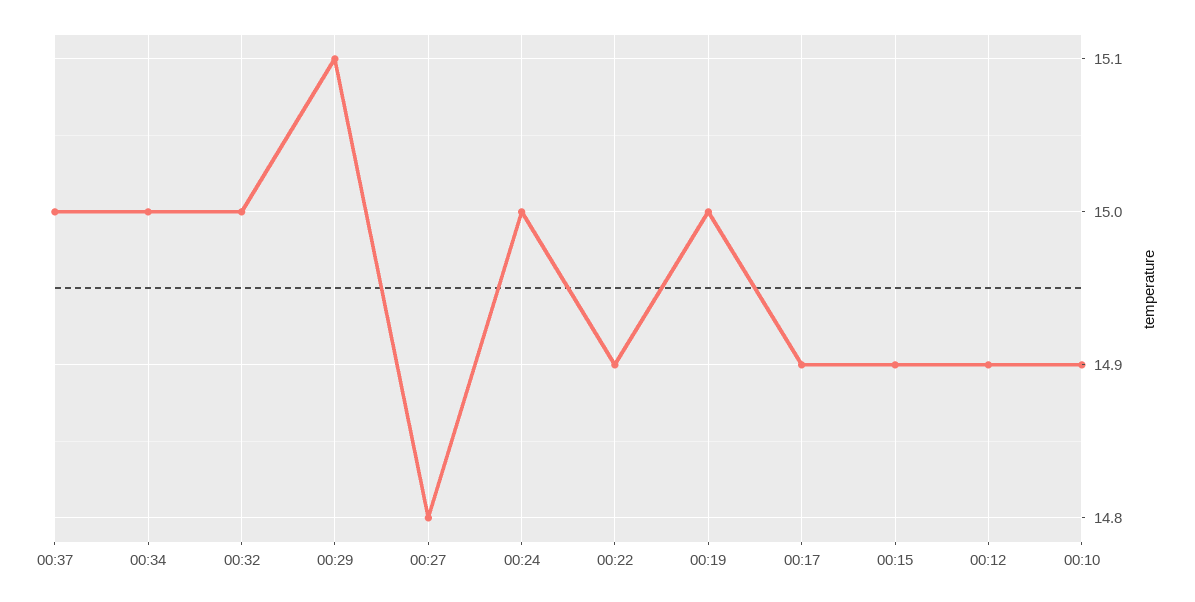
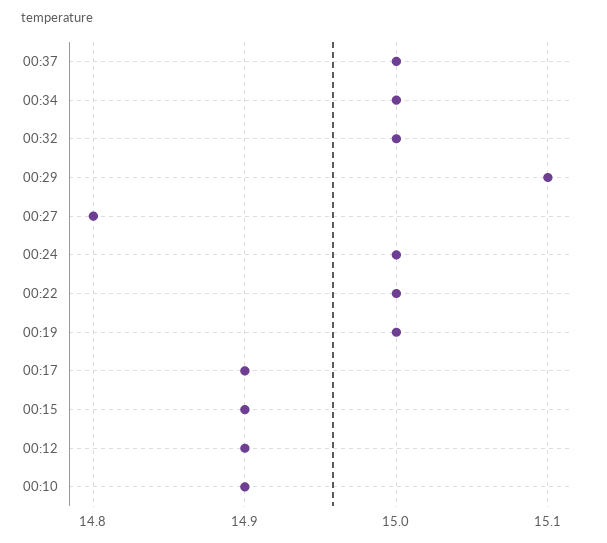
00:22: 14.9 -> 15

